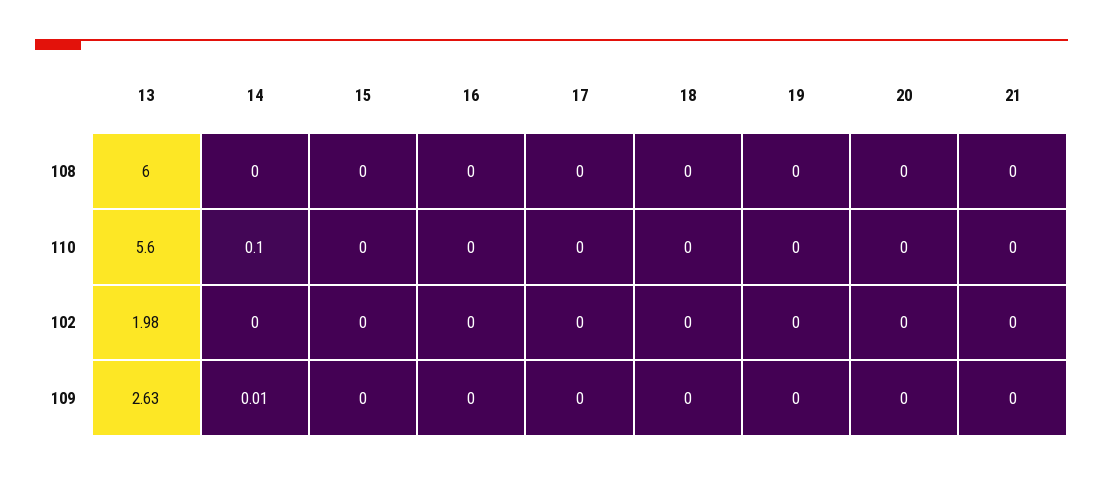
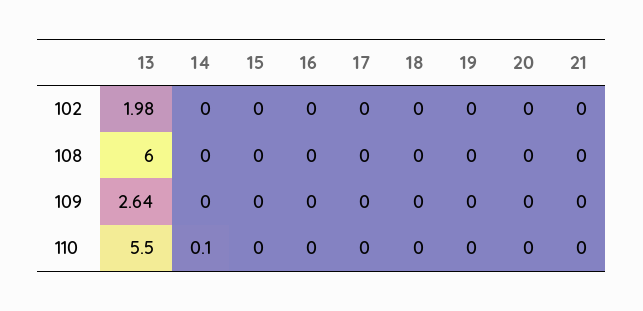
13, 110: 5.6 -> 5.5
13, 109: 2.63 -> 2.64
14, 109: 0.01 -> 0

